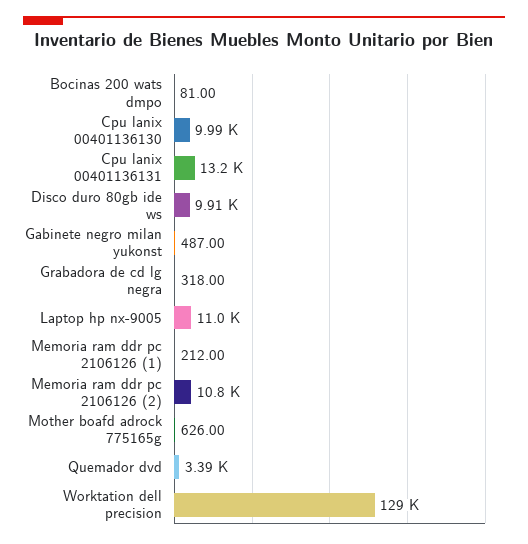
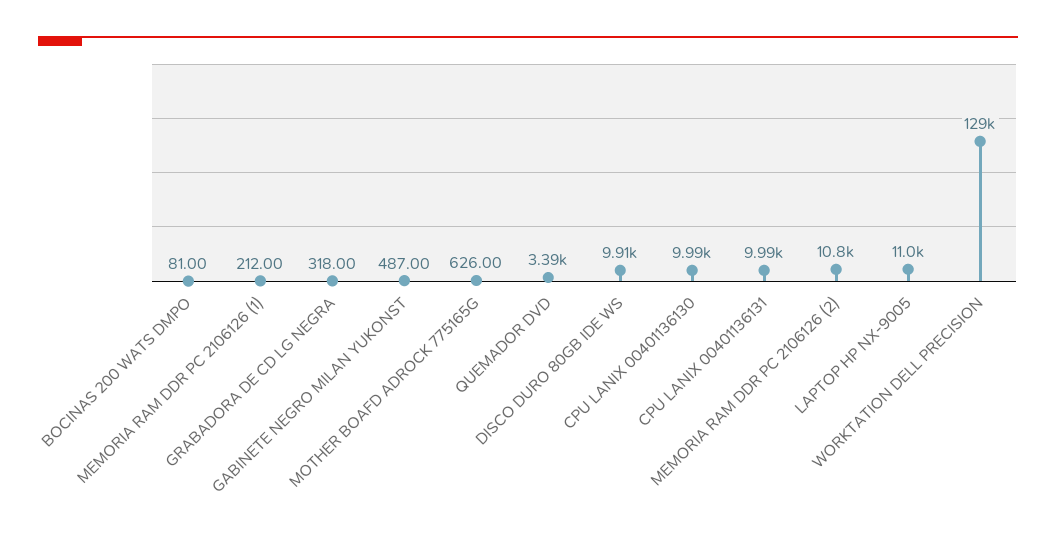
Cpu lanix 00401136131: 13200 -> 9990

